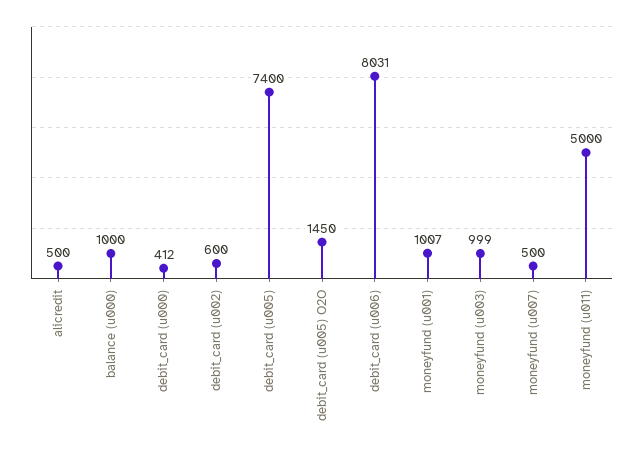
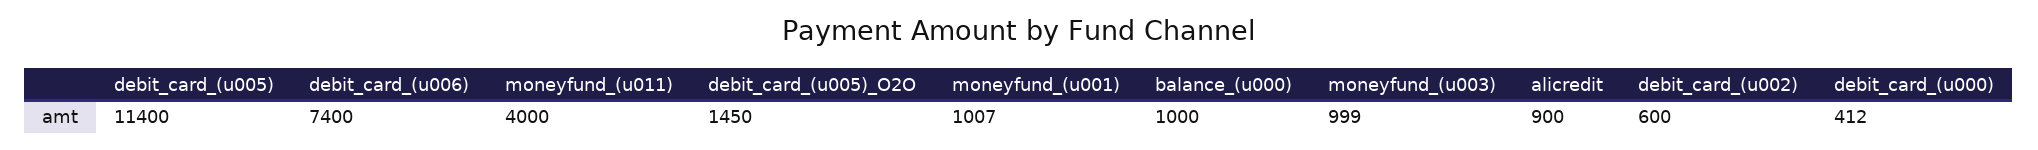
alicredit: 500 -> 900
debit_card (u005): 7400 -> 11400
debit_card (u006): 8031 -> 7400
moneyfund (u007): 500 -> none
moneyfund (u011): 5000 -> 4000

